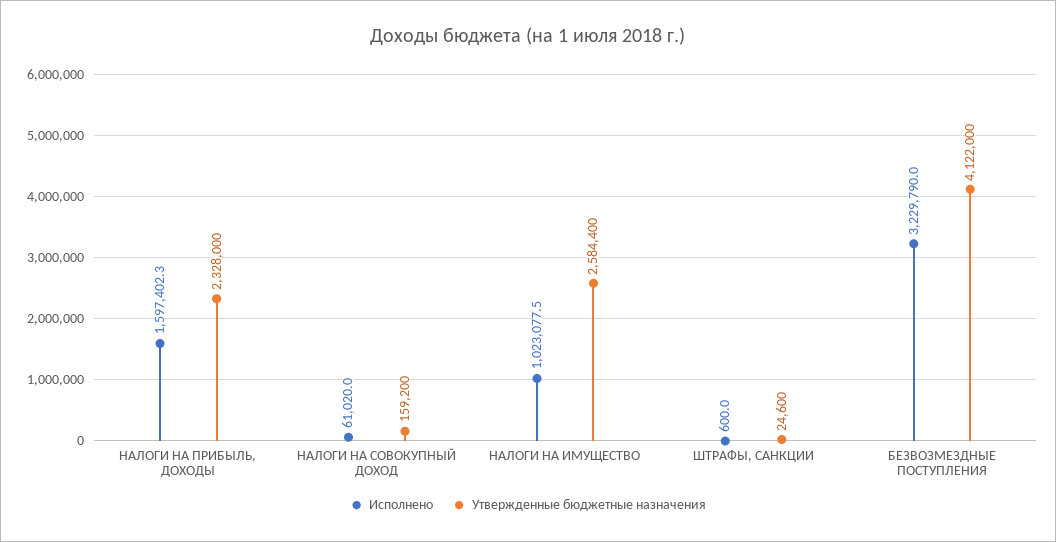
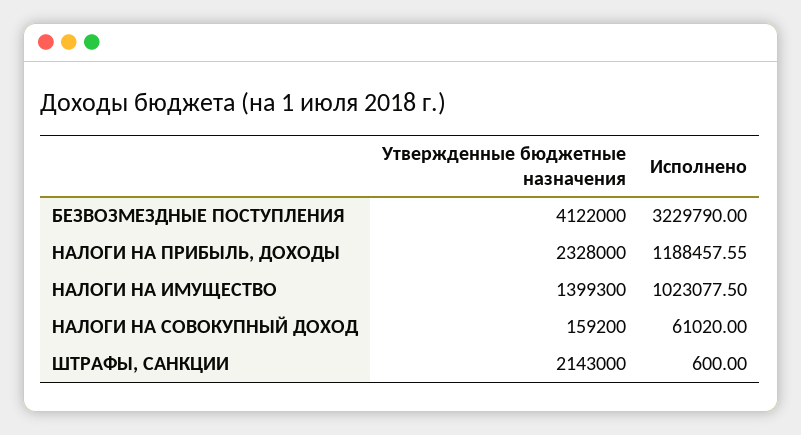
Исполнено, НАЛОГИ НА ПРИБЫЛЬ, ДОХОДЫ: 1597402.3 -> 1188457.55
Утвержденные бюджетные назначения, НАЛОГИ НА ИМУЩЕСТВО: 2584400 -> 1399300
Утвержденные бюджетные назначения, ШТРАФЫ, САНКЦИИ: 24600 -> 2143000

